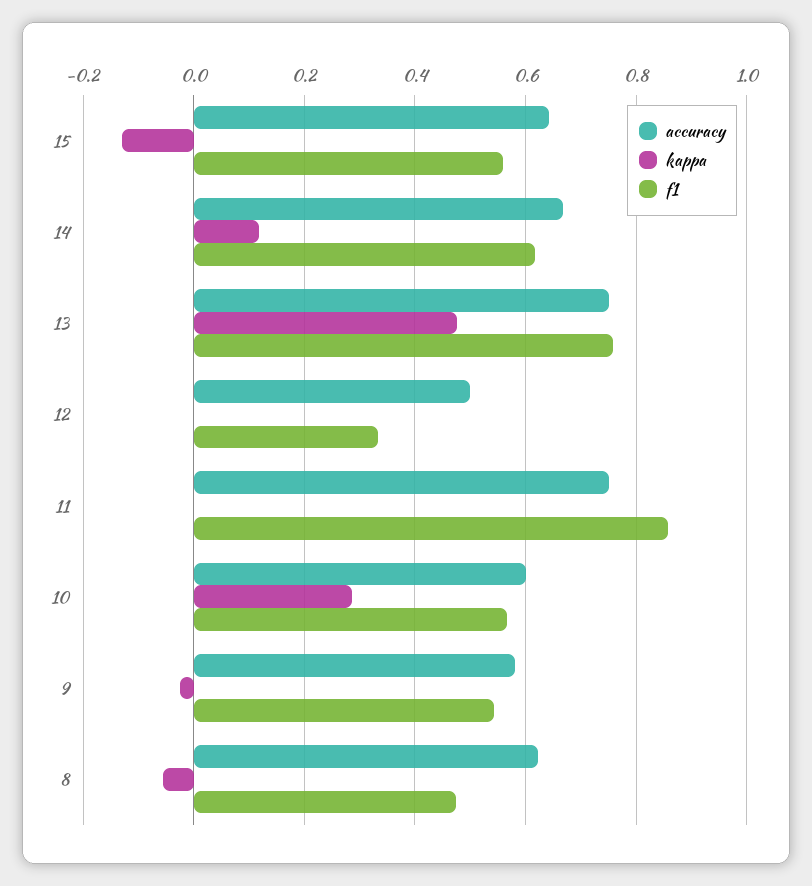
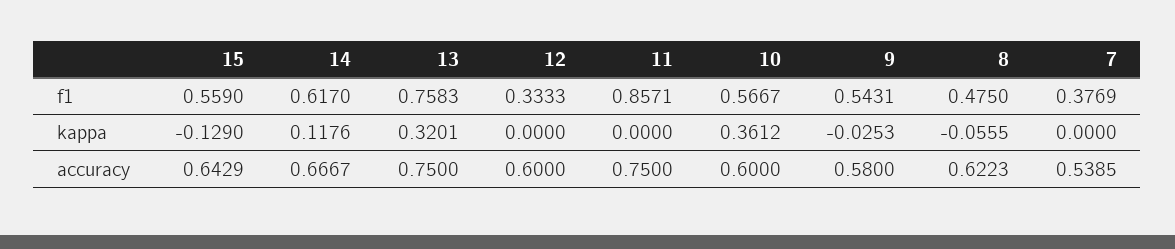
kappa, 13: 0.48 -> 0.3201
accuracy, 12: 0.5 -> 0.6
kappa, 10: 0.28 -> 0.3612
f1, 7: none -> 0.3769
kappa, 7: none -> 0
accuracy, 7: none -> 0.5385

